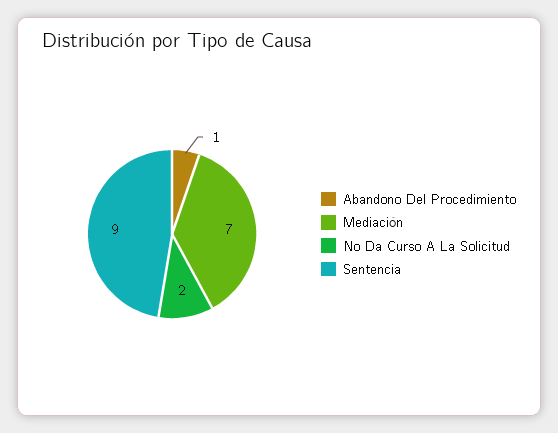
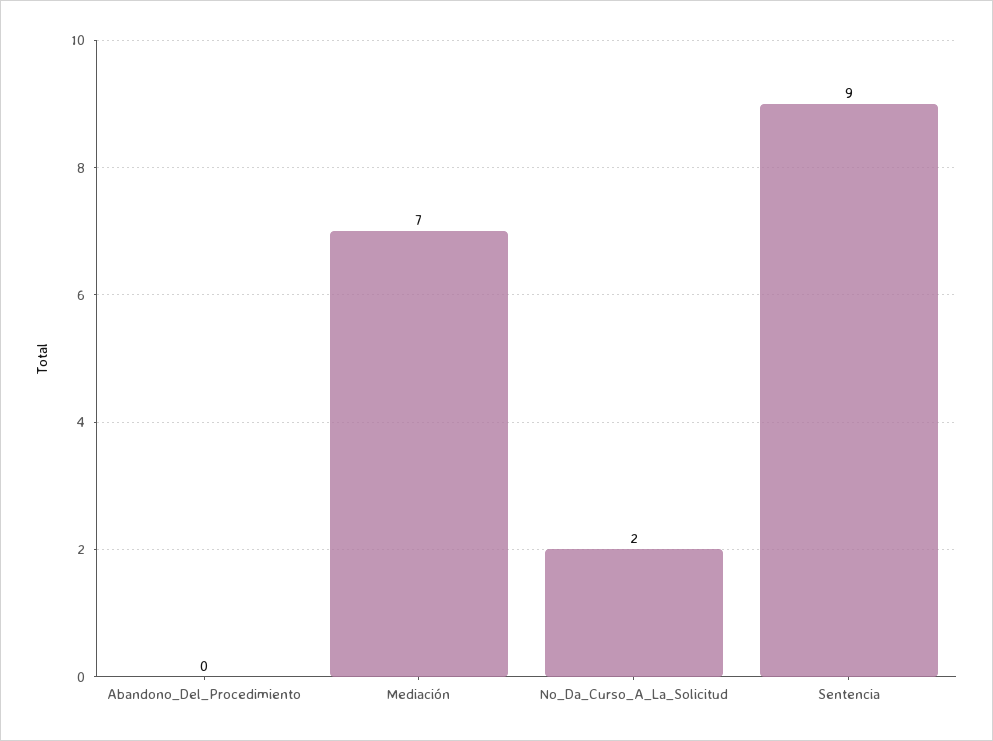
Abandono Del Procedimiento: 1 -> 0

